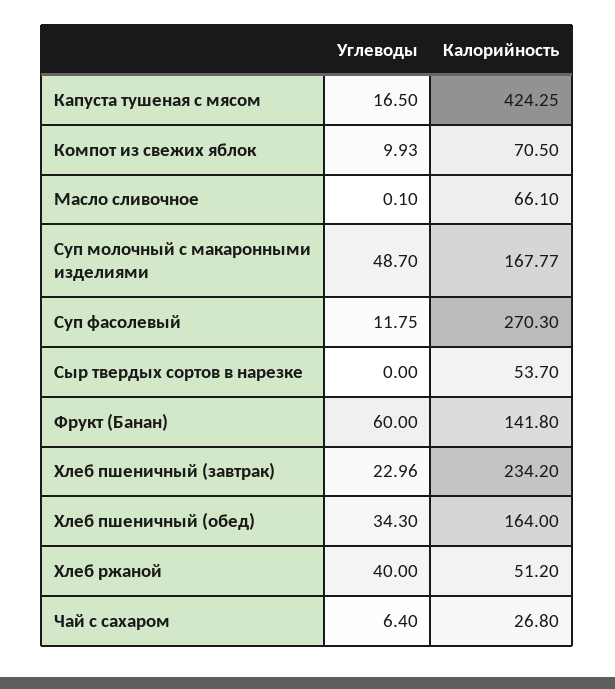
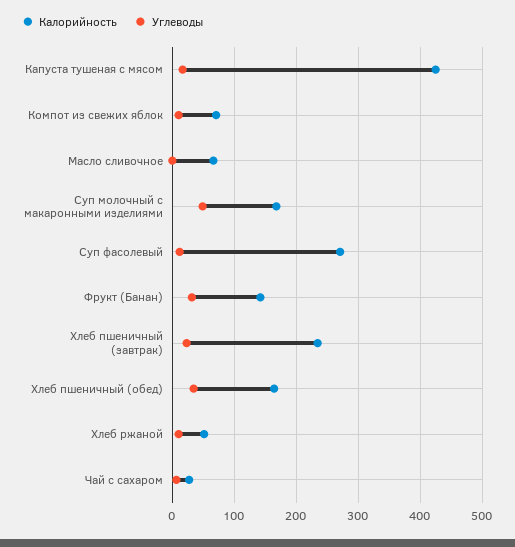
Углеводы, Сыр твердых сортов в нарезке: 0 -> none
Калорийность, Сыр твердых сортов в нарезке: 53.7 -> none
Углеводы, Фрукт (Банан): 60 -> 30
Углеводы, Хлеб ржаной: 40 -> 10

